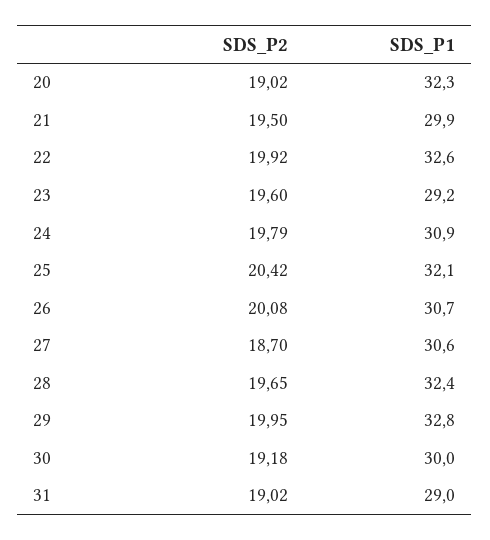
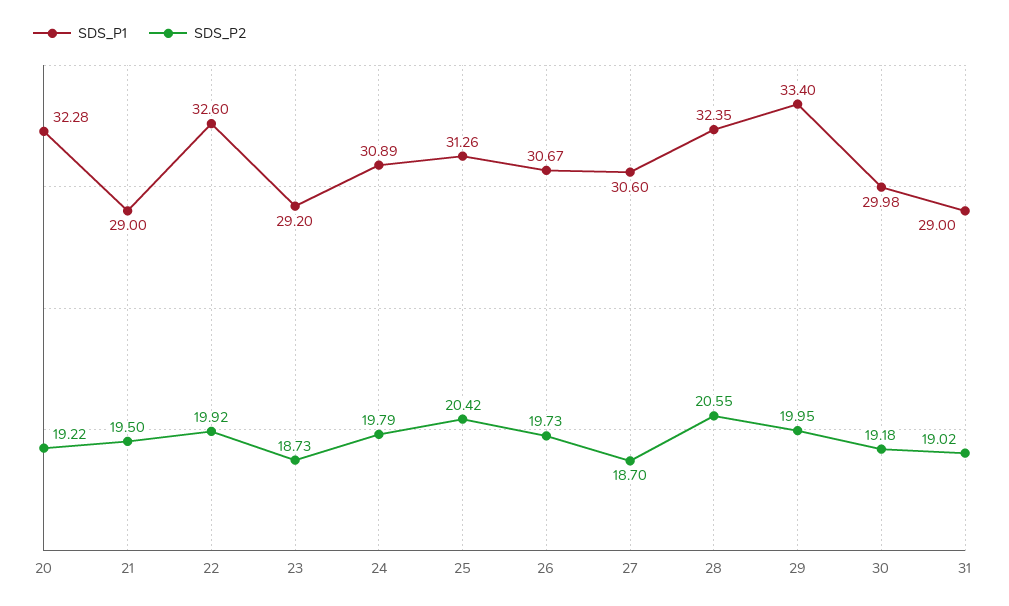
SDS_P2, 20: 19.02 -> 19.22
SDS_P1, 21: 29.9 -> 29
SDS_P2, 23: 19.6 -> 18.73
SDS_P1, 25: 32.1 -> 31.26
SDS_P2, 26: 20.08 -> 19.73
SDS_P2, 28: 19.65 -> 20.55
SDS_P1, 29: 32.8 -> 33.4

